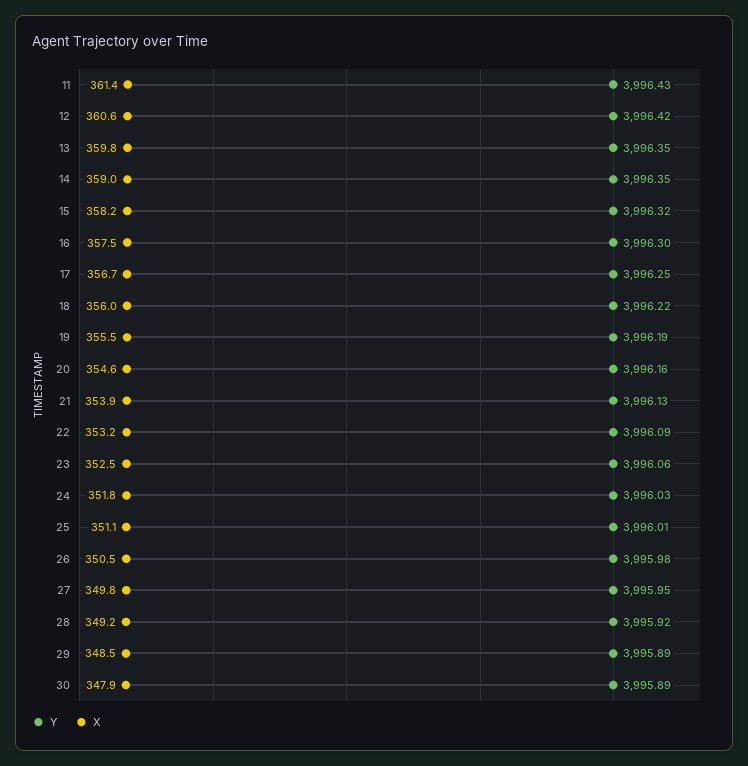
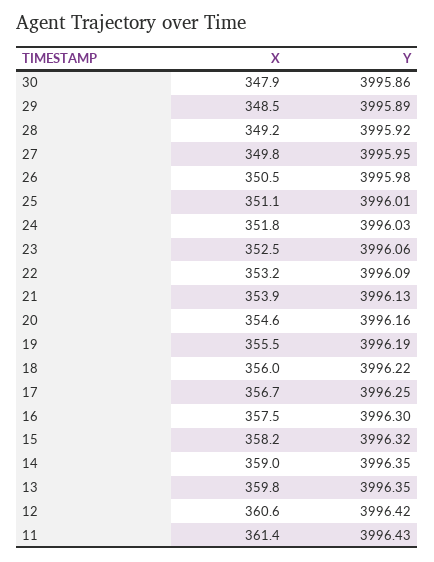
Y, 30: 3995.89 -> 3995.86

